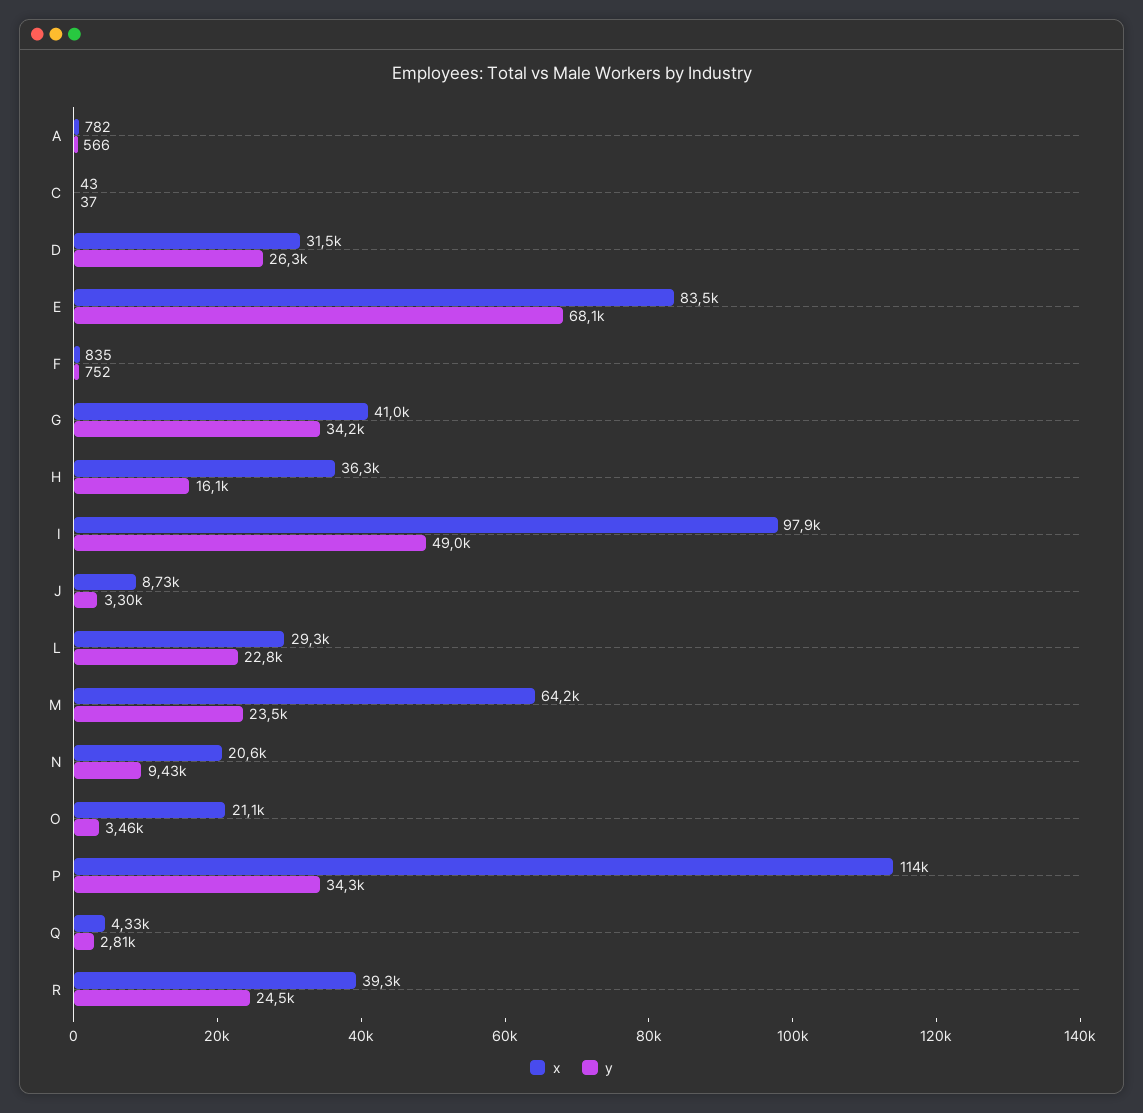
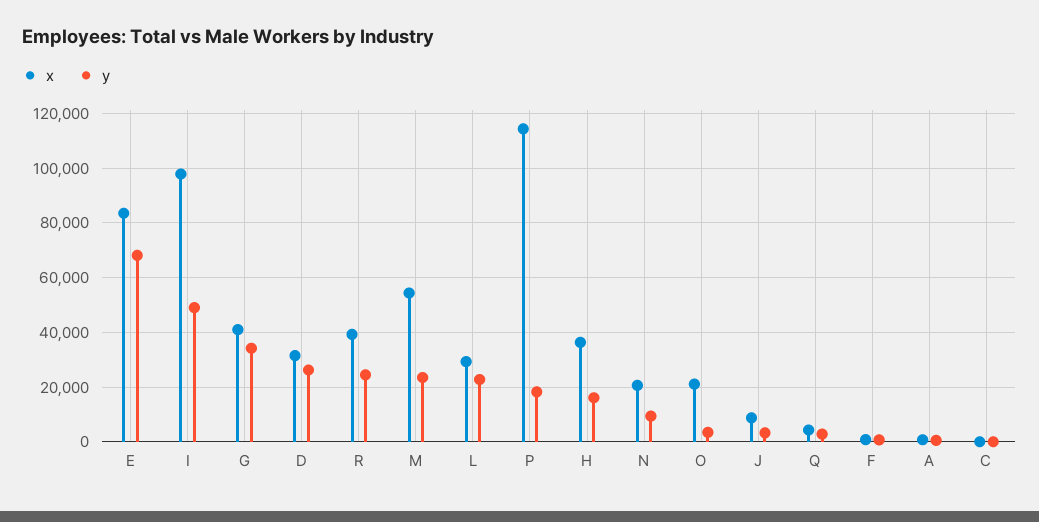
x, M: 64200 -> 55000
y, P: 34300 -> 17500

